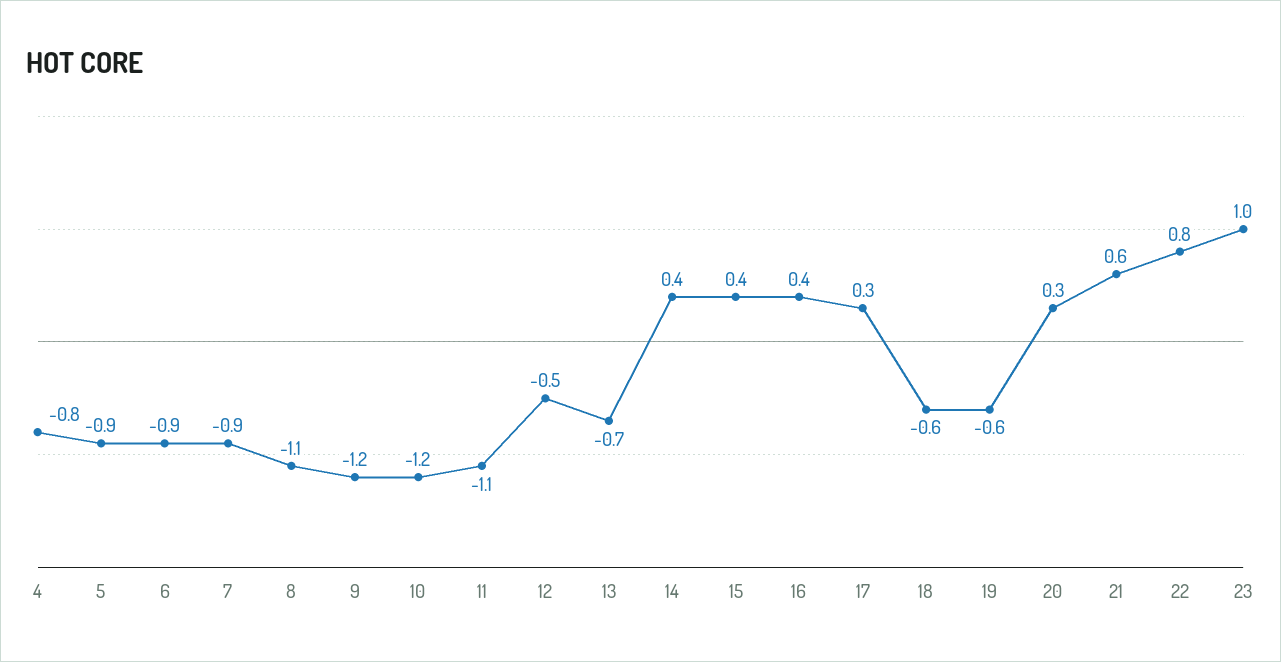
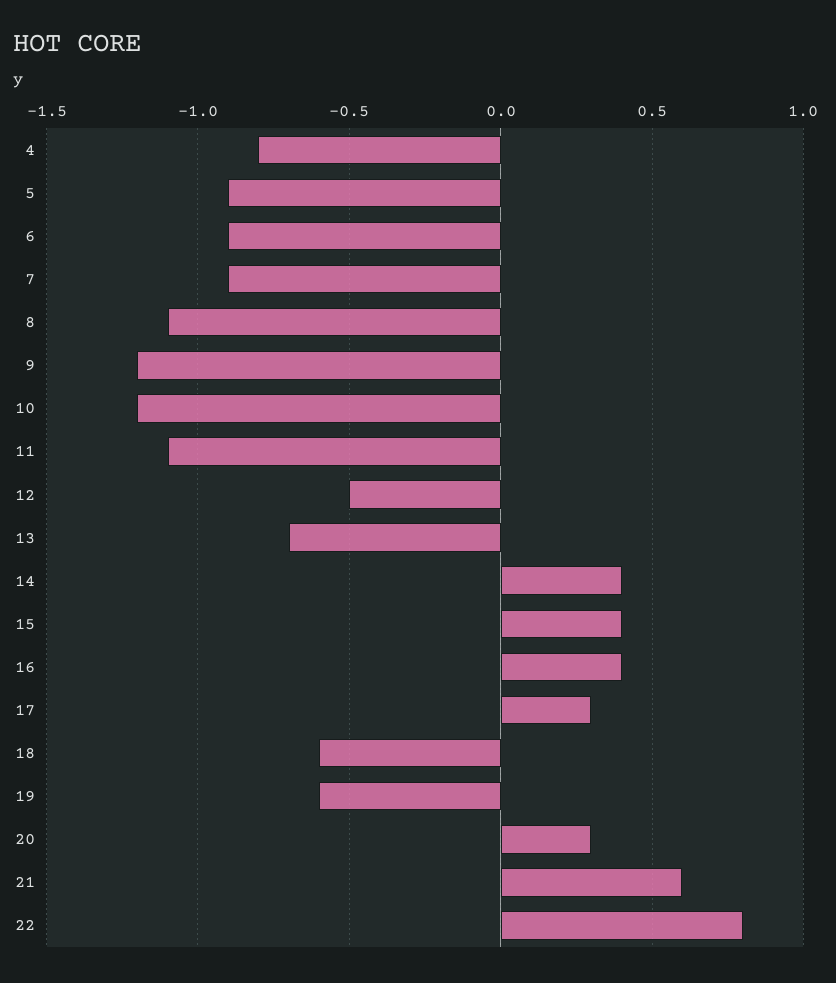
23: 1 -> none

